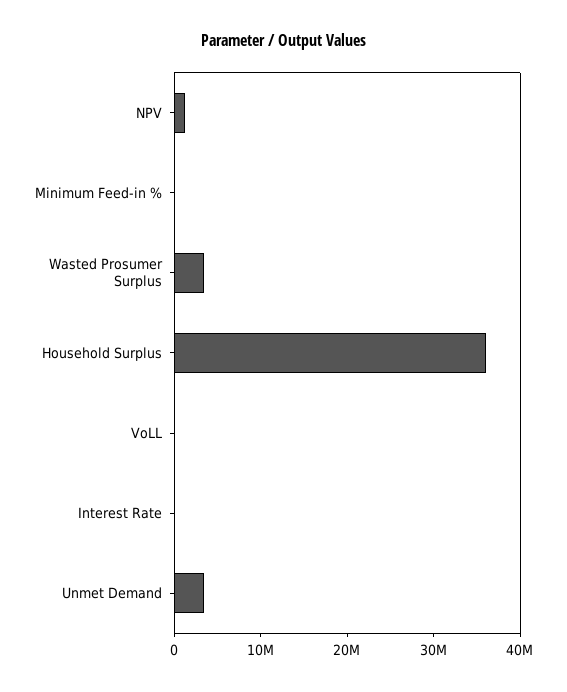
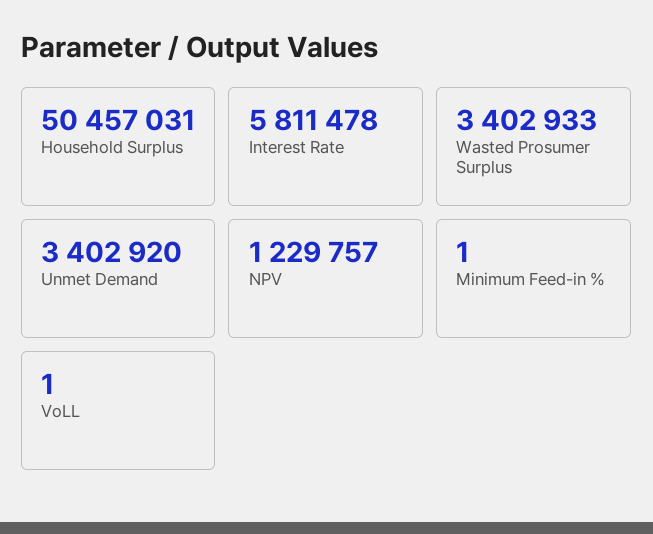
Household Surplus: 36000000 -> 50457031
Interest Rate: 0 -> 5811478

